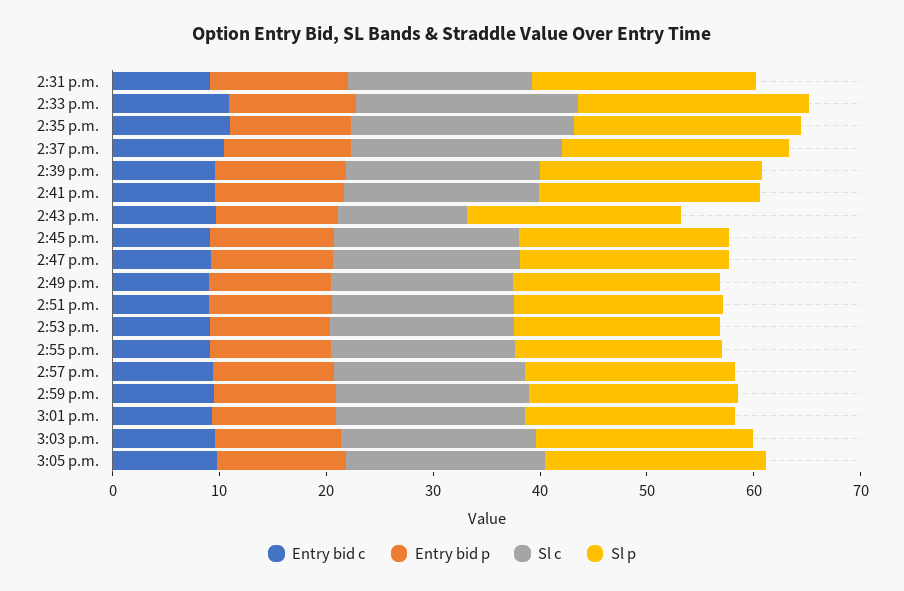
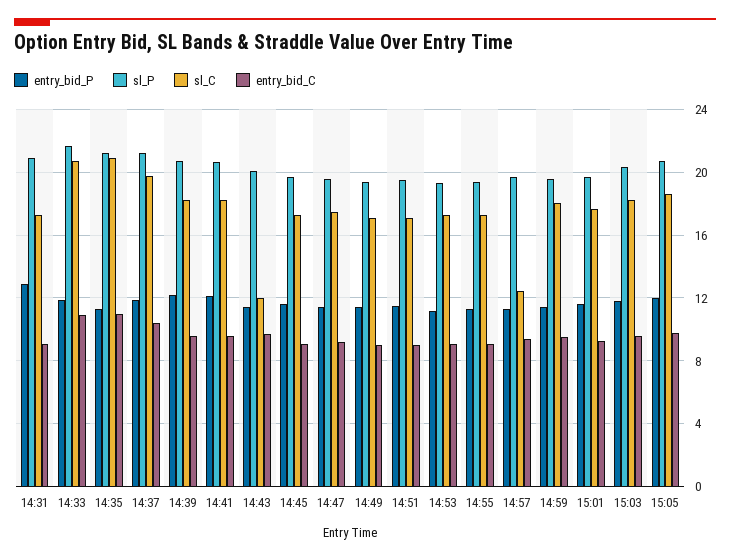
Sl c, 2:57 p.m.: 18 -> 12.5

